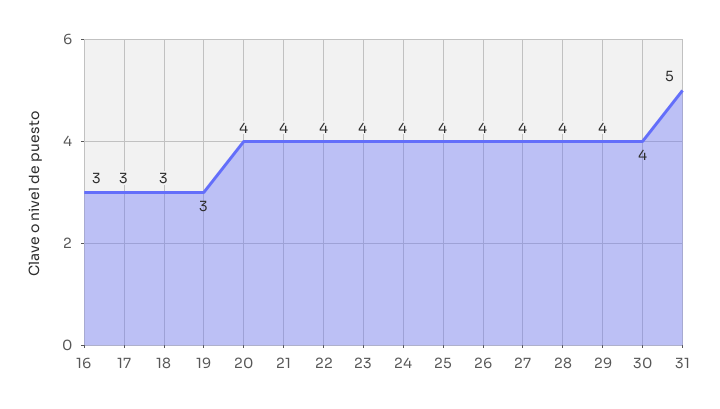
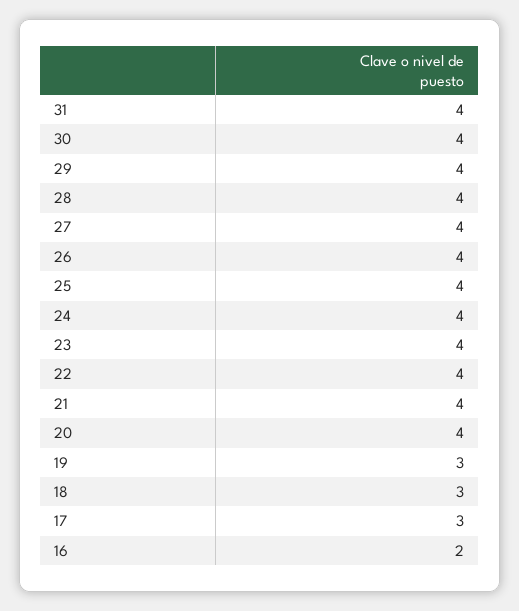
16: 3 -> 2
31: 5 -> 4

